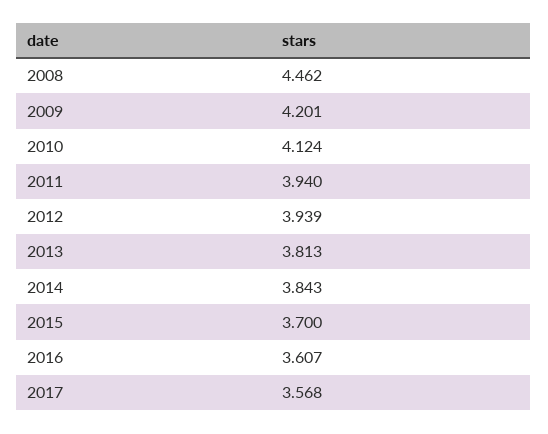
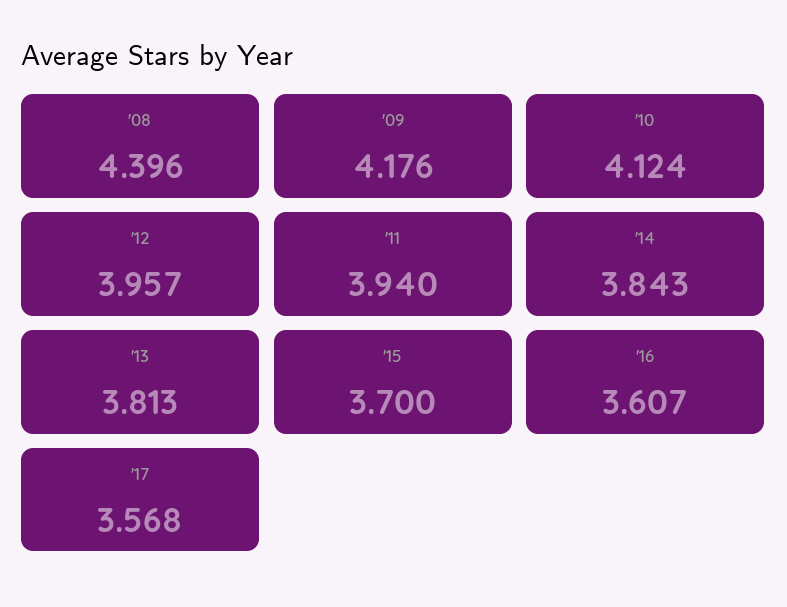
2008: 4.462 -> 4.396
2009: 4.201 -> 4.176
2012: 3.939 -> 3.957

